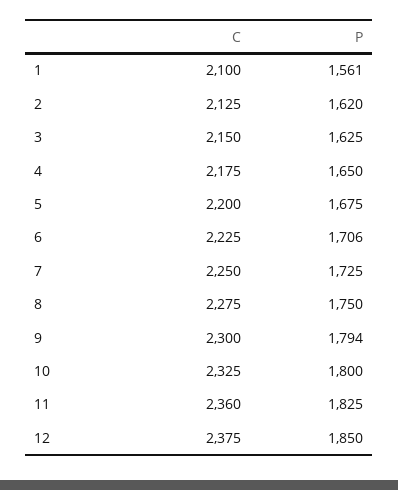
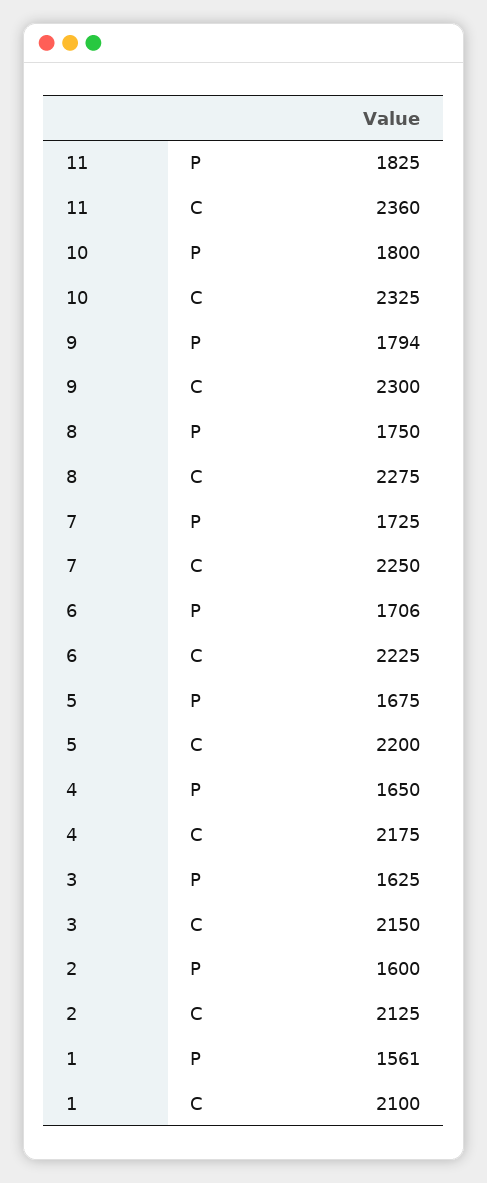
P, 2: 1620 -> 1600
C, 12: 2375 -> none
P, 12: 1850 -> none

